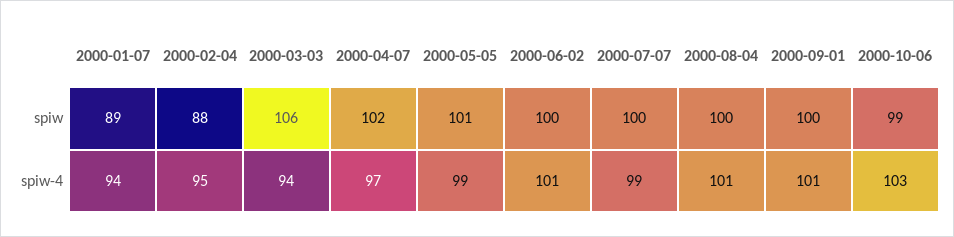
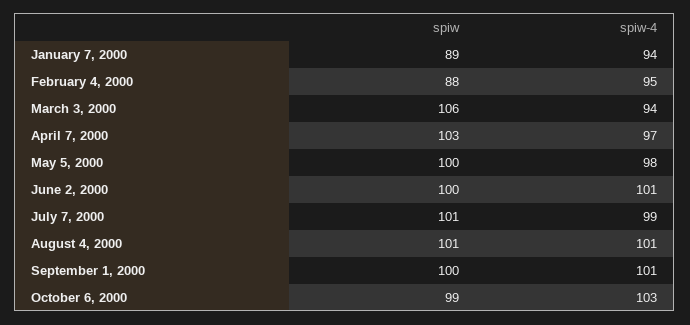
2000-04-07, spiw: 102 -> 103
2000-05-05, spiw: 101 -> 100
2000-07-07, spiw: 100 -> 101
2000-08-04, spiw: 100 -> 101
2000-05-05, spiw-4: 99 -> 98

